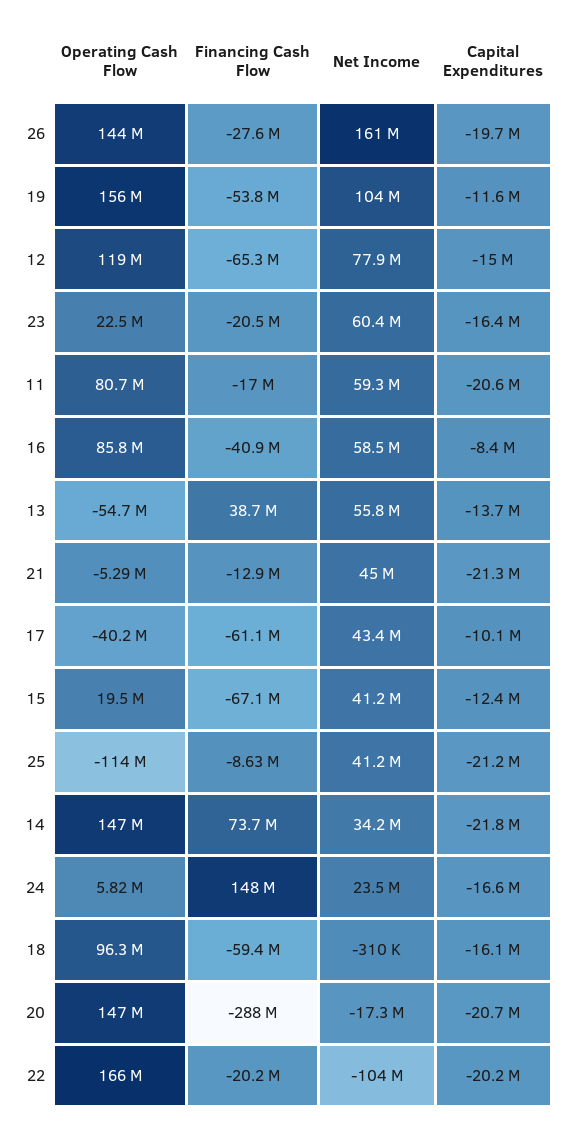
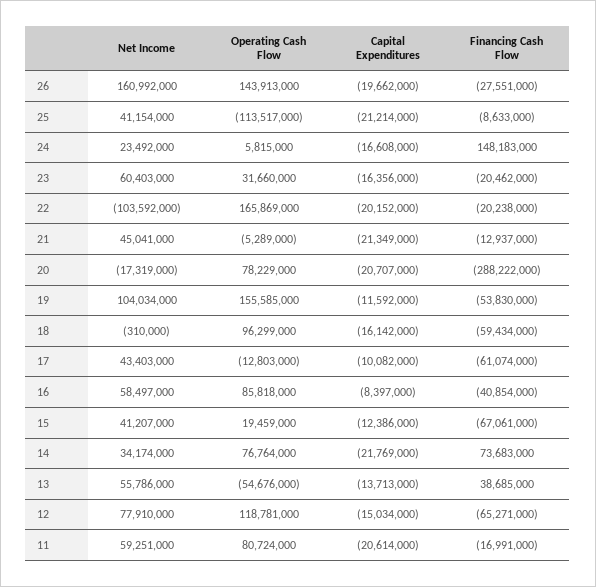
Operating Cash Flow, 23: 22500000 -> 31660000
Operating Cash Flow, 17: -40200000 -> -12803000
Operating Cash Flow, 14: 147000000 -> 76764000
Operating Cash Flow, 20: 147000000 -> 78229000

